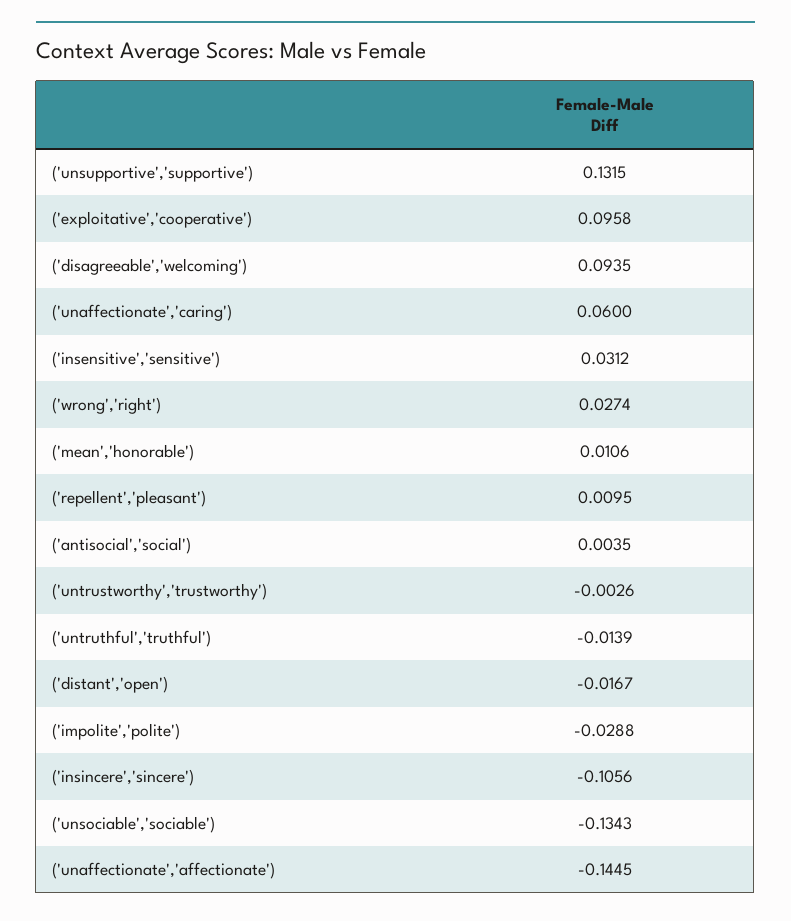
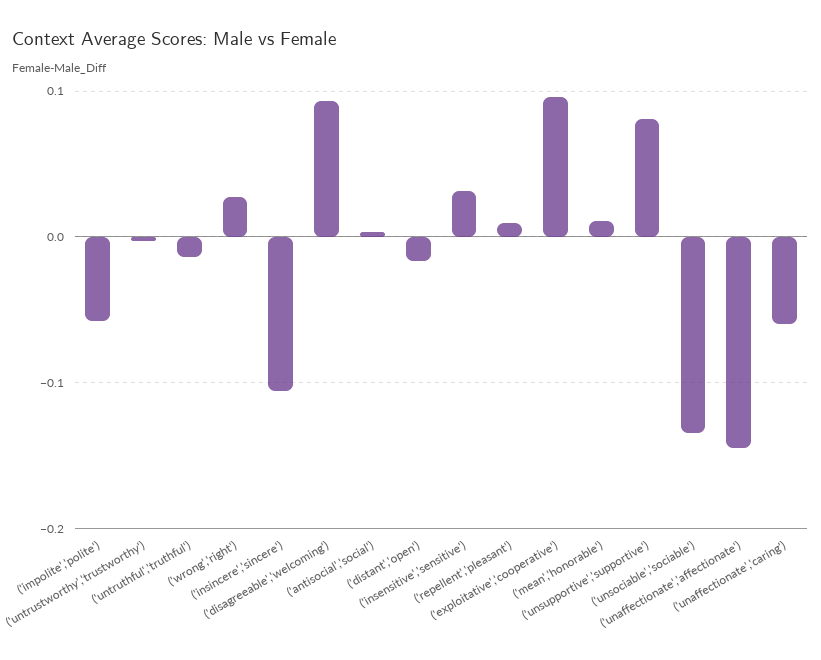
('unsupportive','supportive'): 0.1315 -> 0.08
('unaffectionate','caring'): 0.06 -> -0.06
('impolite','polite'): -0.0288 -> -0.06

